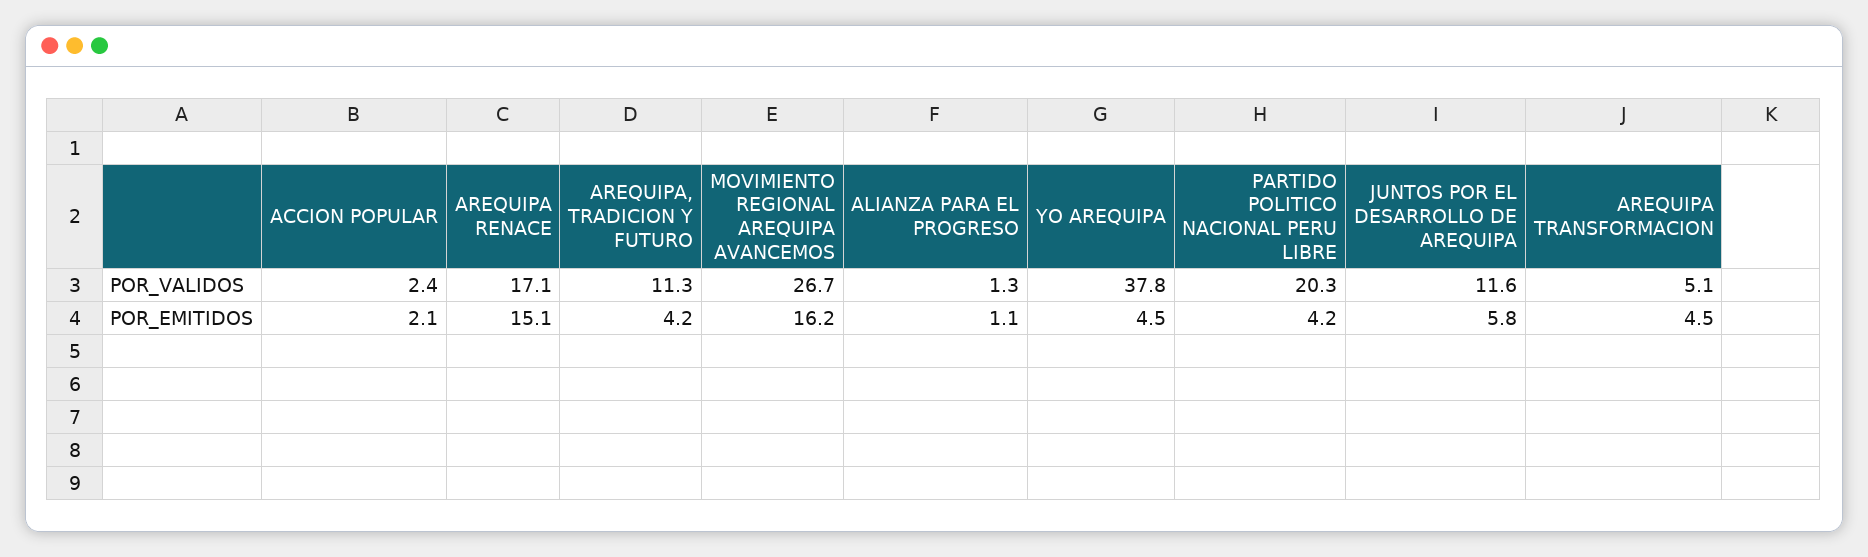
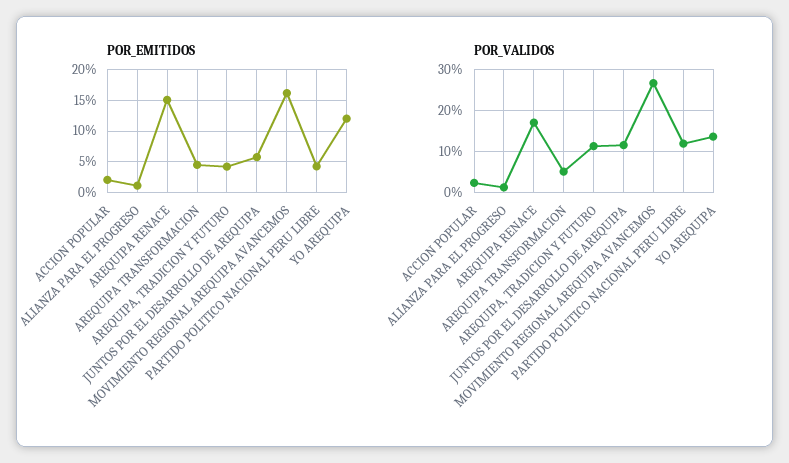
POR_VALIDOS, YO AREQUIPA: 37.8 -> 14
POR_VALIDOS, PARTIDO POLITICO NACIONAL PERU LIBRE: 20.3 -> 12
POR_EMITIDOS, YO AREQUIPA: 4.5 -> 12

